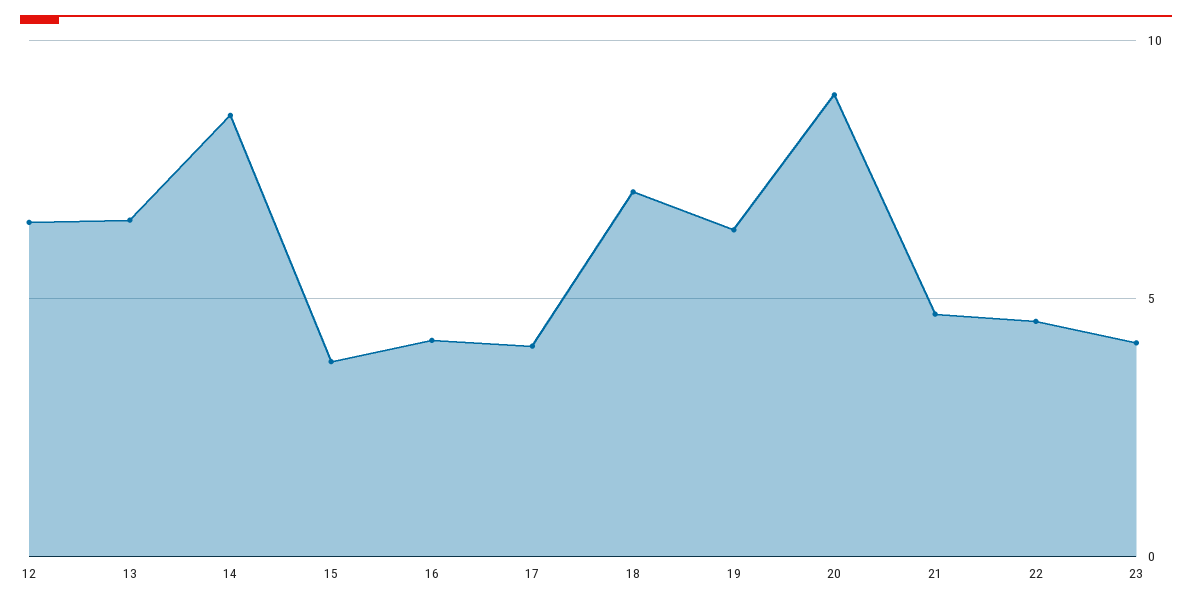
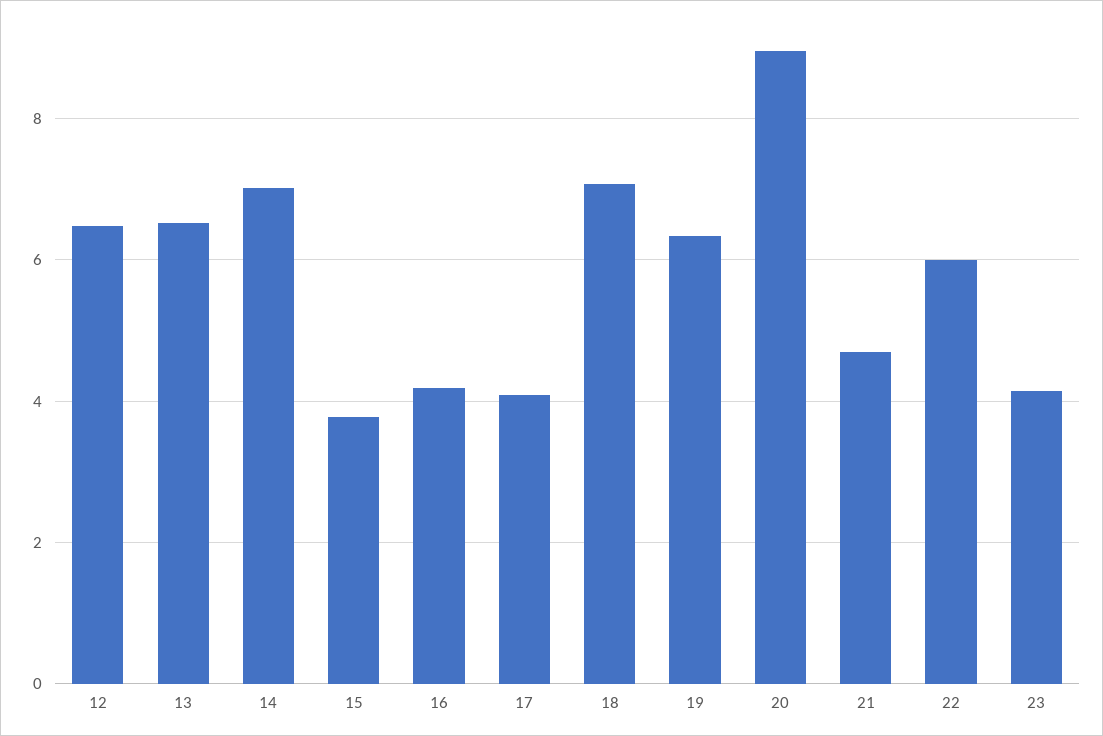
14: 8.5 -> 7
22: 4.5 -> 6

